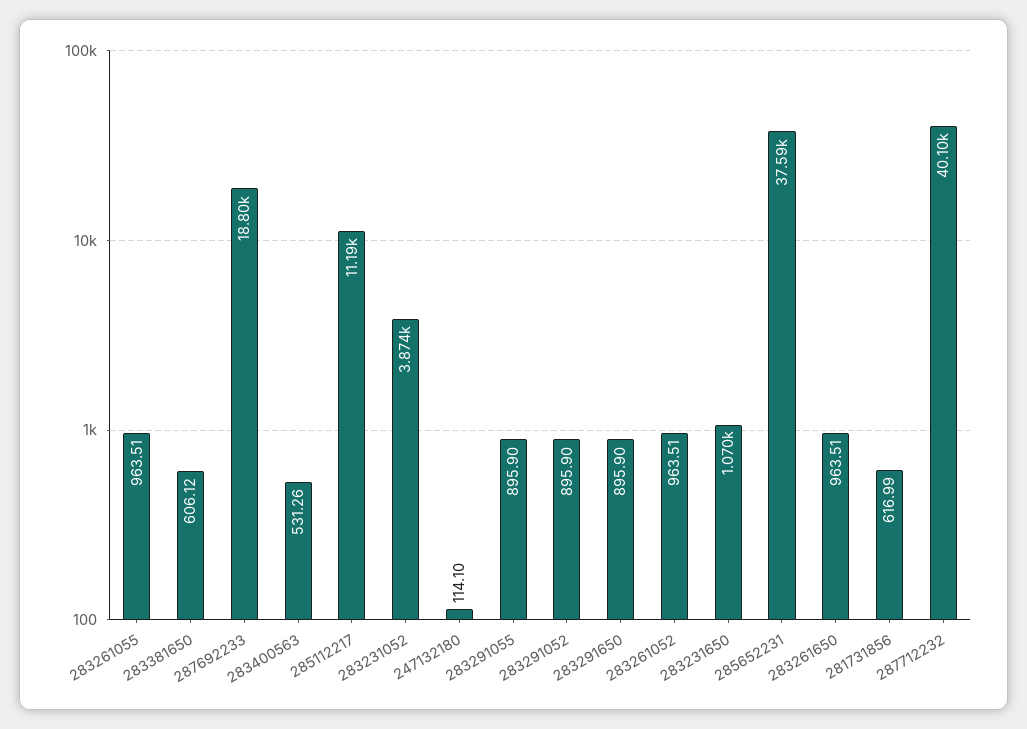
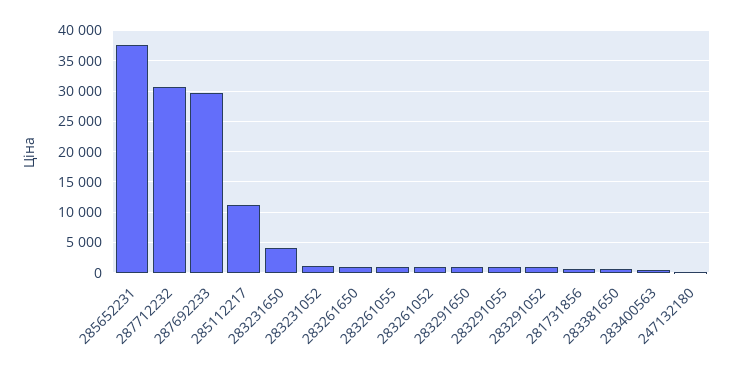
287692233: 18800 -> 30000
283231052: 3874 -> 1000
283231650: 1070 -> 4000
287712232: 40100 -> 31000

